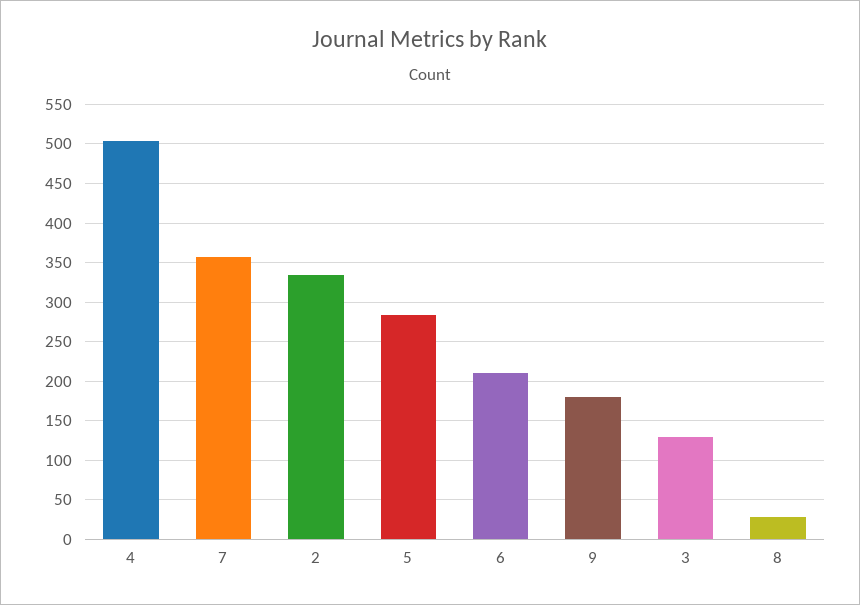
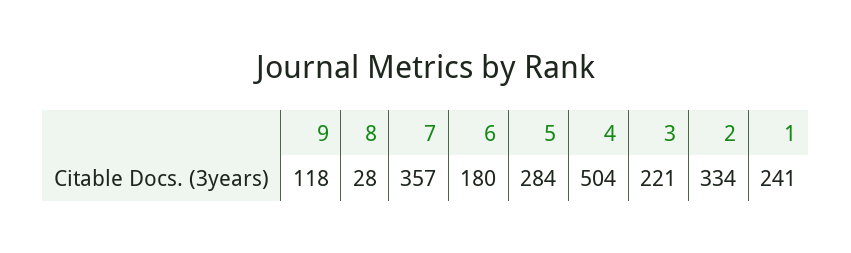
6: 210 -> 180
9: 180 -> 118
3: 130 -> 221
1: none -> 241

